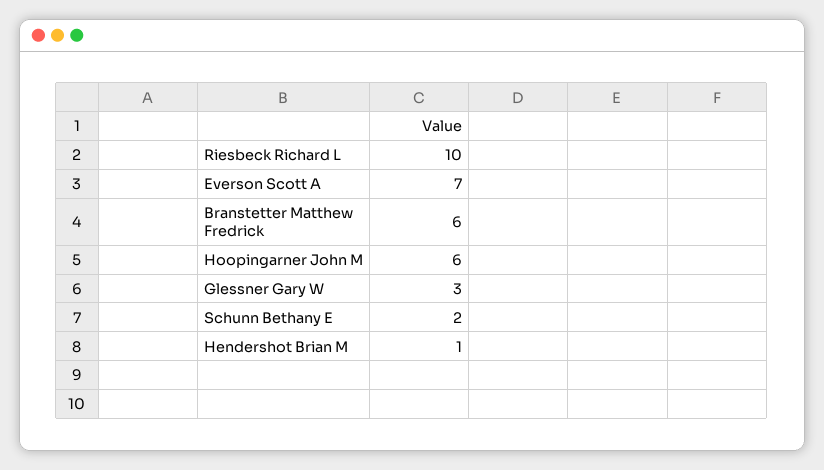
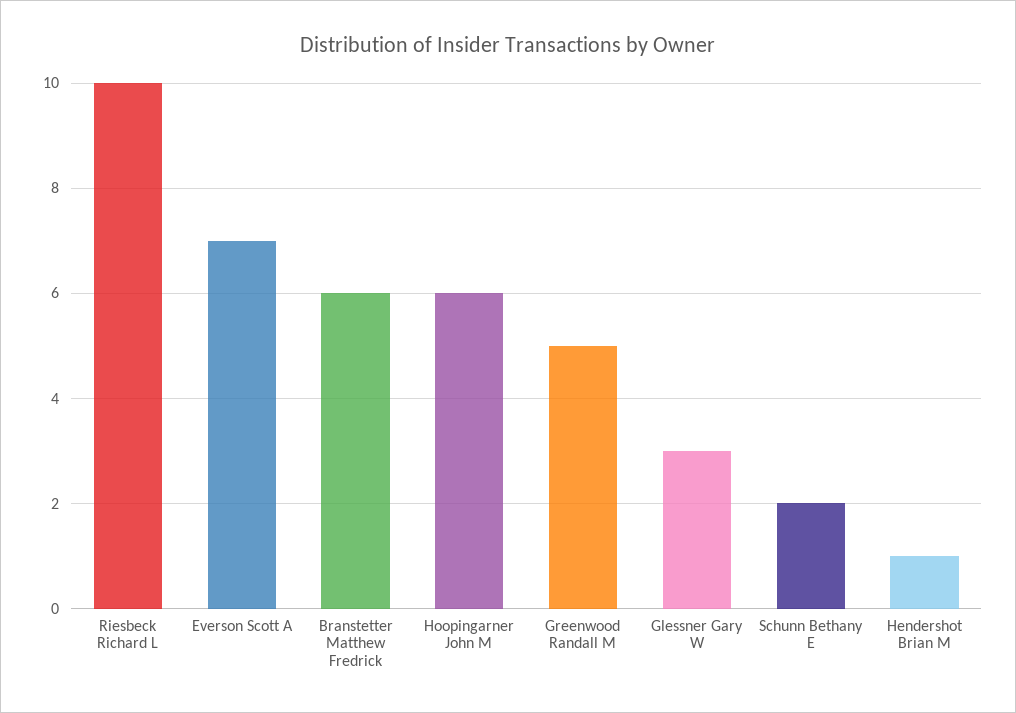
Greenwood Randall M: none -> 5

